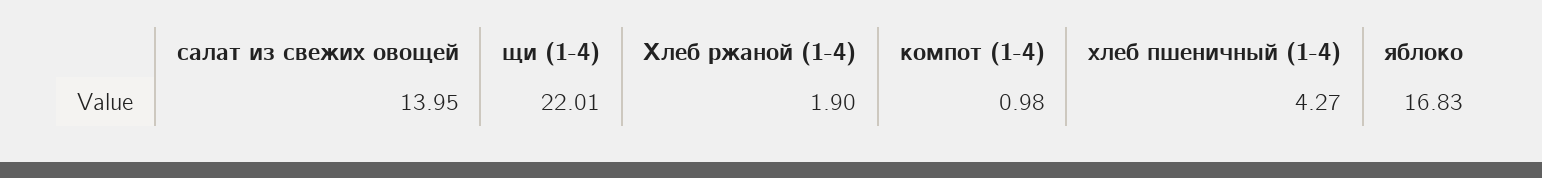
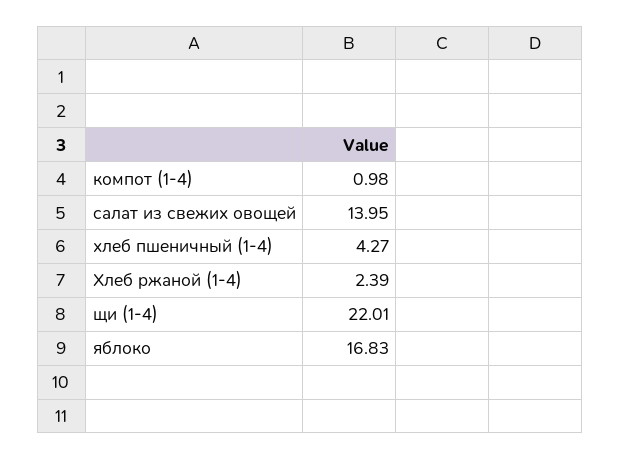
Хлеб ржаной (1-4): 1.9 -> 2.39

